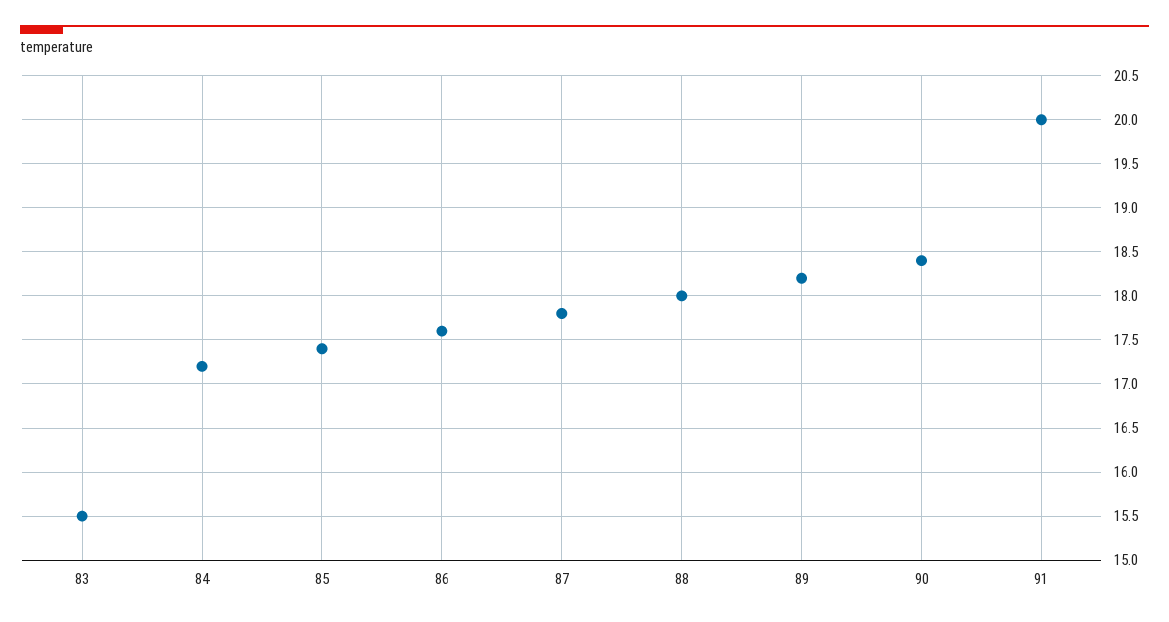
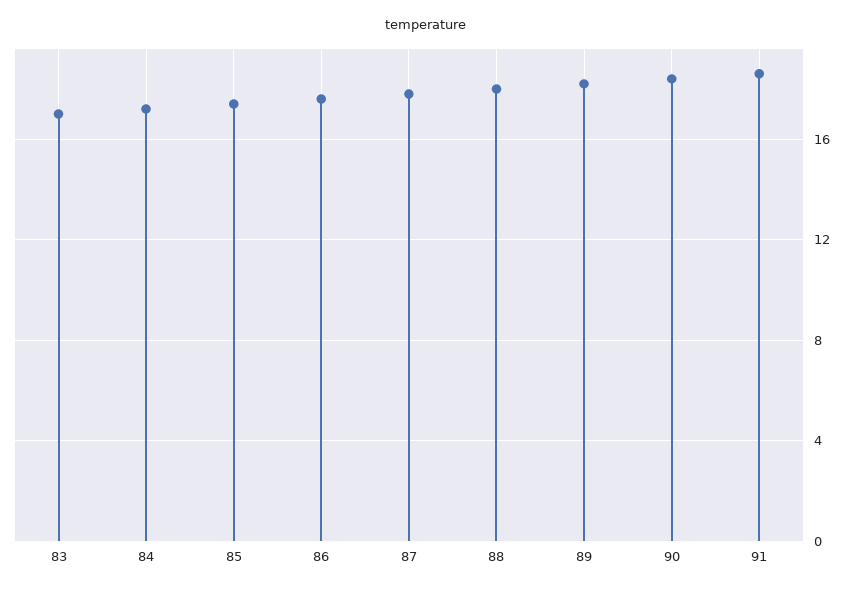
83: 15.5 -> 17
91: 20 -> 18.5

